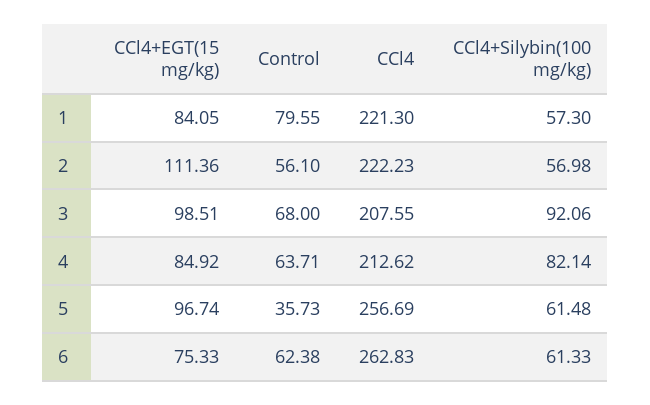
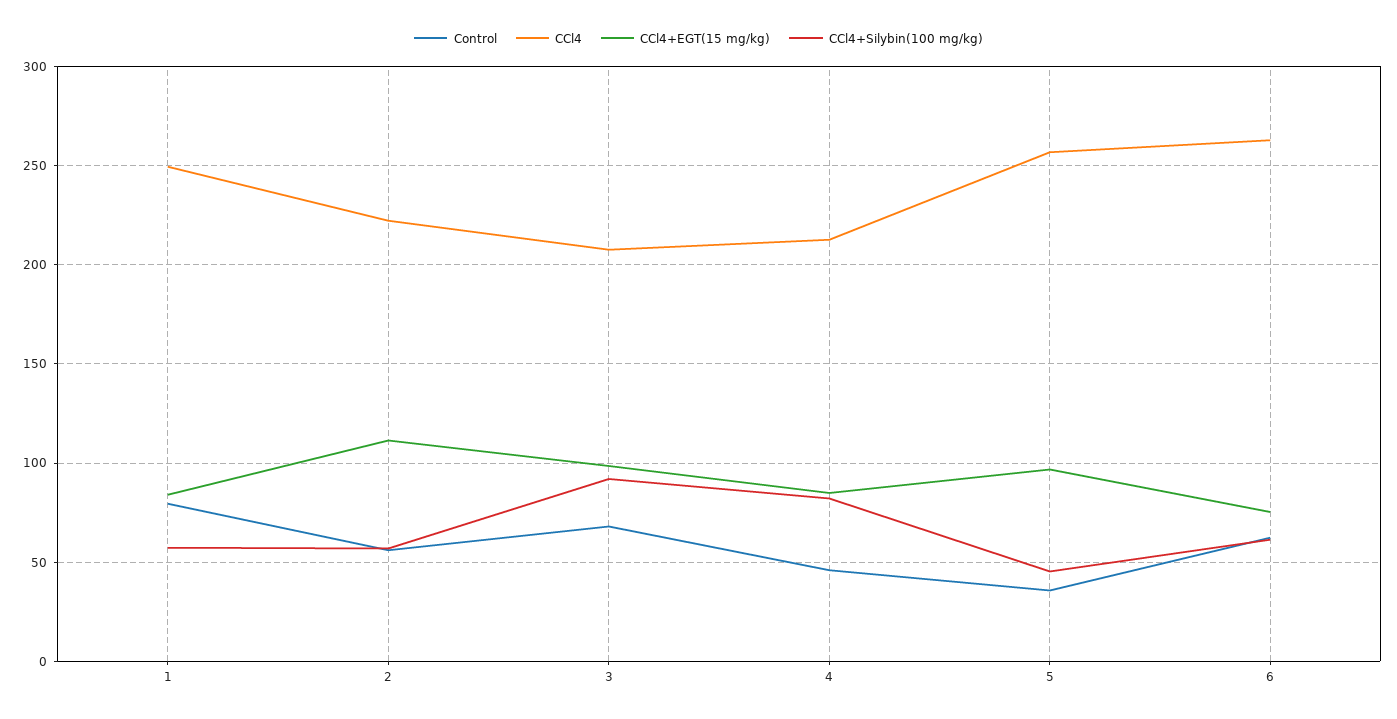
CCl4, 1: 221.3 -> 250
Control, 4: 63.71 -> 45
CCl4+Silybin(100 mg/kg), 5: 61.48 -> 45

